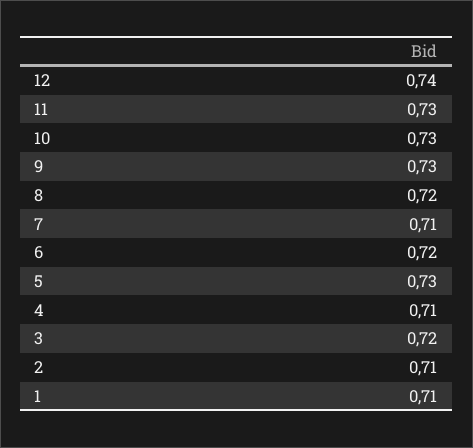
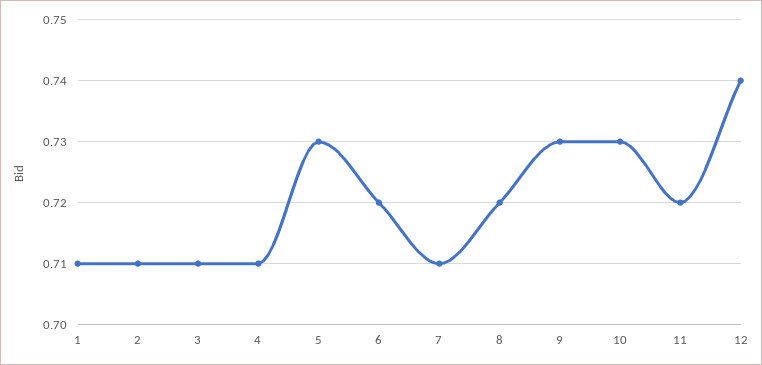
11: 0.73 -> 0.72
3: 0.72 -> 0.71

